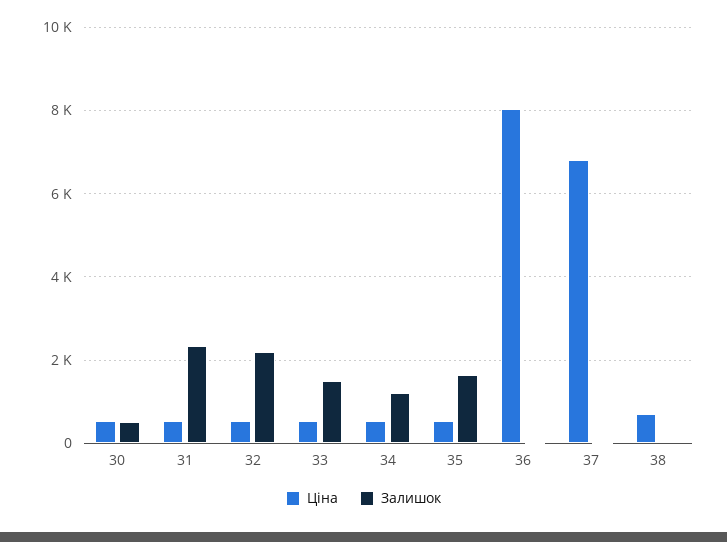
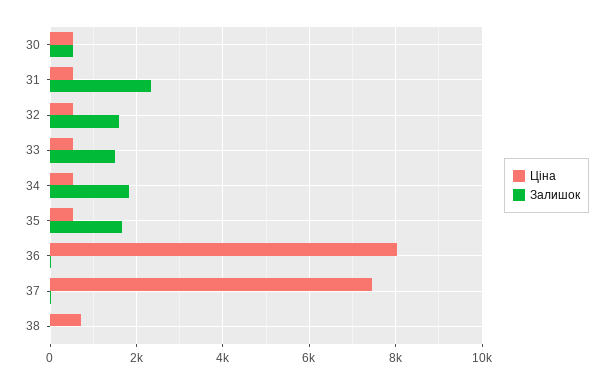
Залишок, 32: 2200 -> 1600
Залишок, 34: 1200 -> 1800
Ціна, 37: 6800 -> 7400

